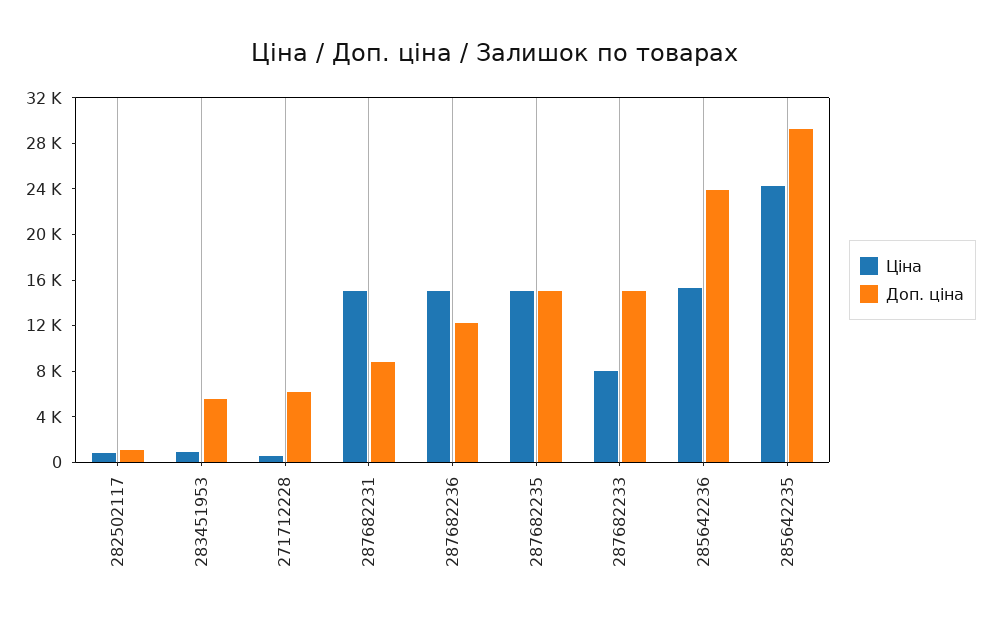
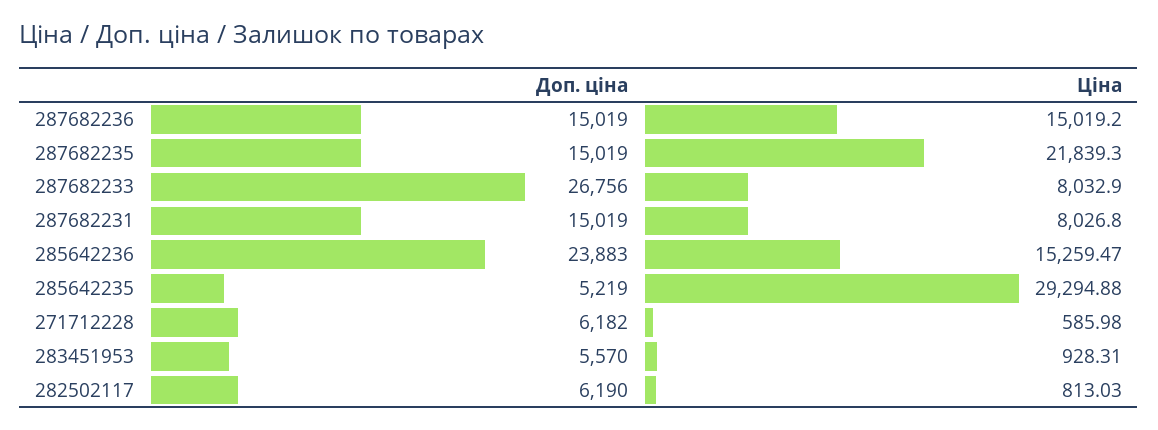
Доп. ціна, 282502117: 1000 -> 6190
Ціна, 287682231: 15000 -> 8026.8
Доп. ціна, 287682231: 9000 -> 15019
Доп. ціна, 287682236: 12000 -> 15019
Ціна, 287682235: 15000 -> 21839.3
Доп. ціна, 287682233: 15000 -> 26756
Ціна, 285642235: 24000 -> 29294.88
Доп. ціна, 285642235: 29000 -> 5219

